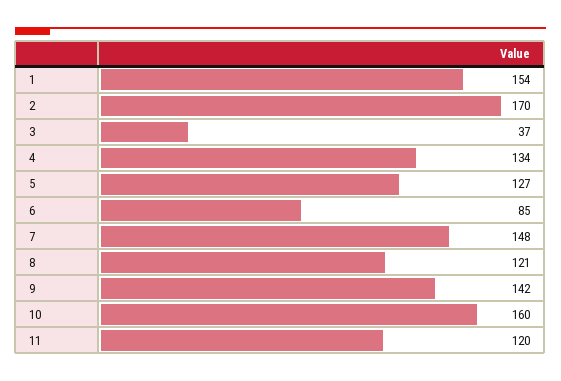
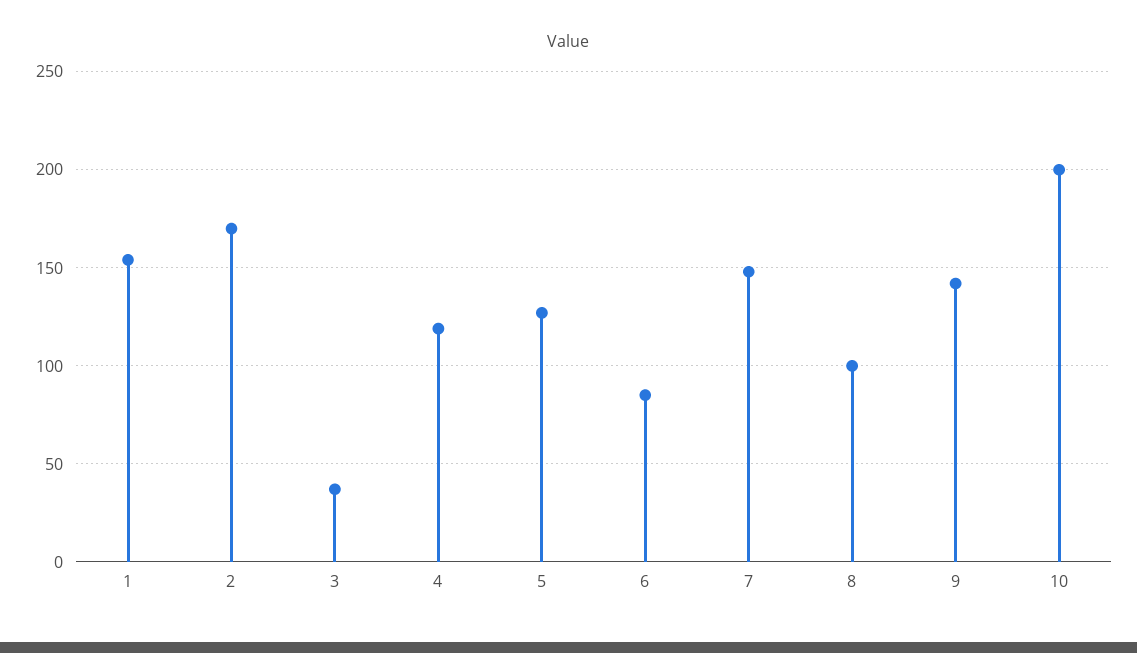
4: 134 -> 120
8: 121 -> 100
10: 160 -> 200
11: 120 -> none

